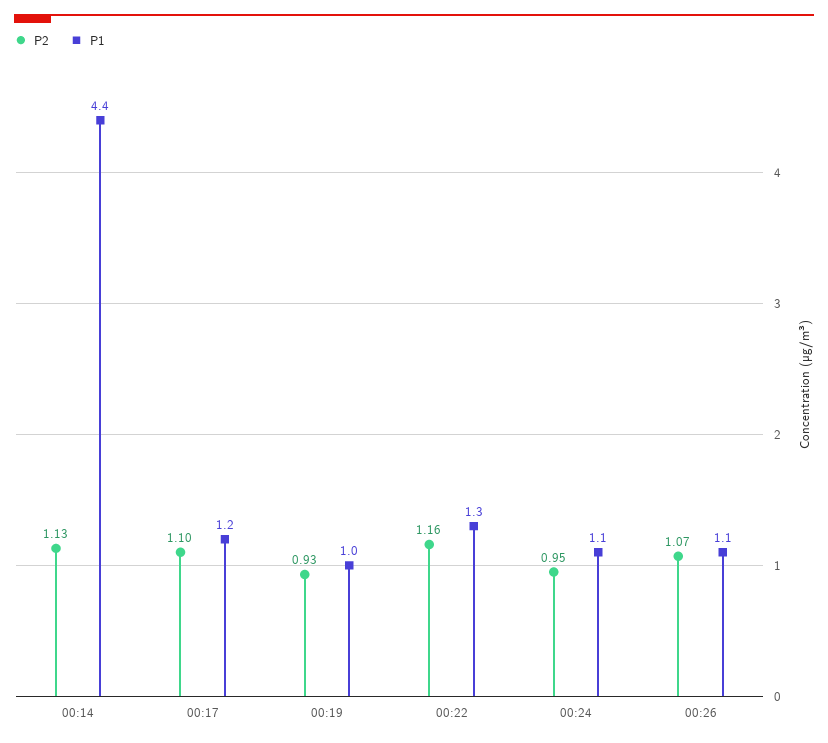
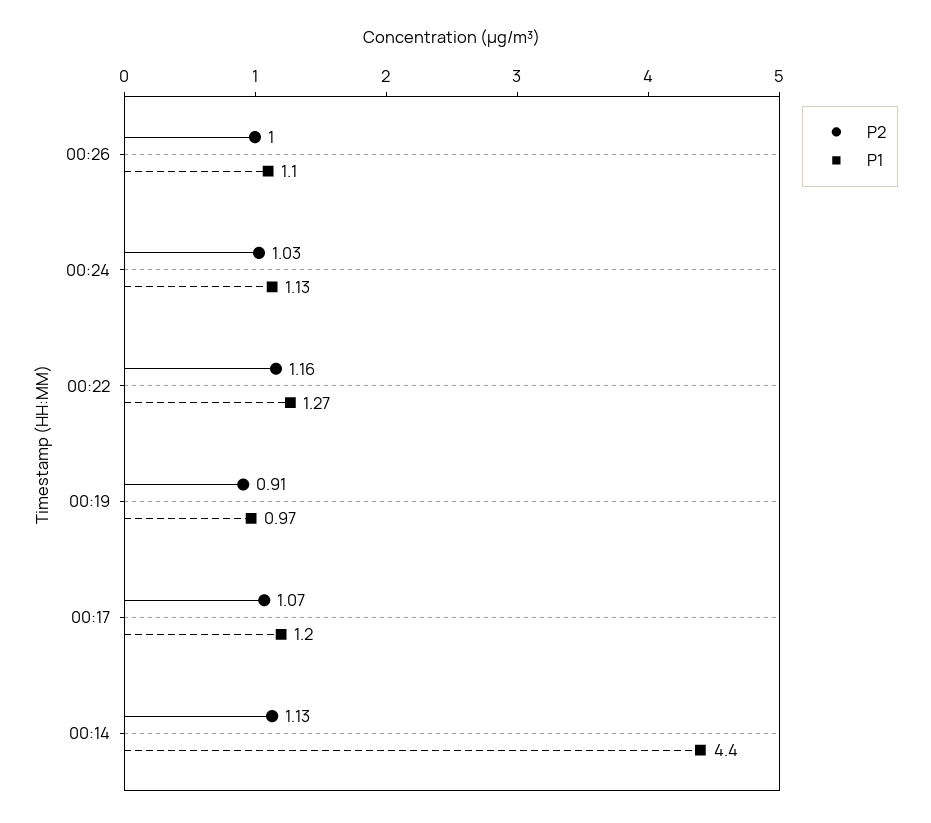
P2, 00:17: 1.1 -> 1.07
P2, 00:19: 0.93 -> 0.91
P2, 00:24: 0.95 -> 1.03
P2, 00:26: 1.07 -> 1

